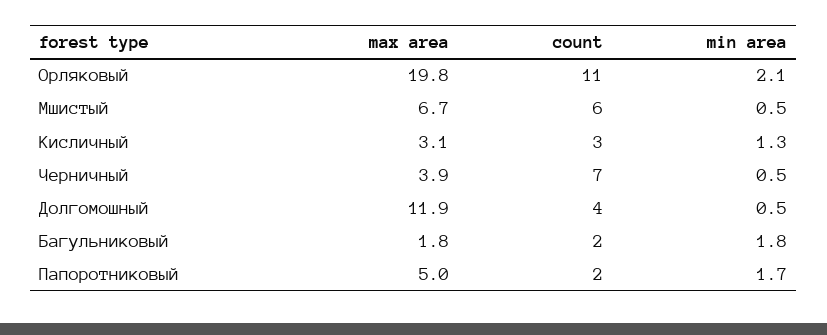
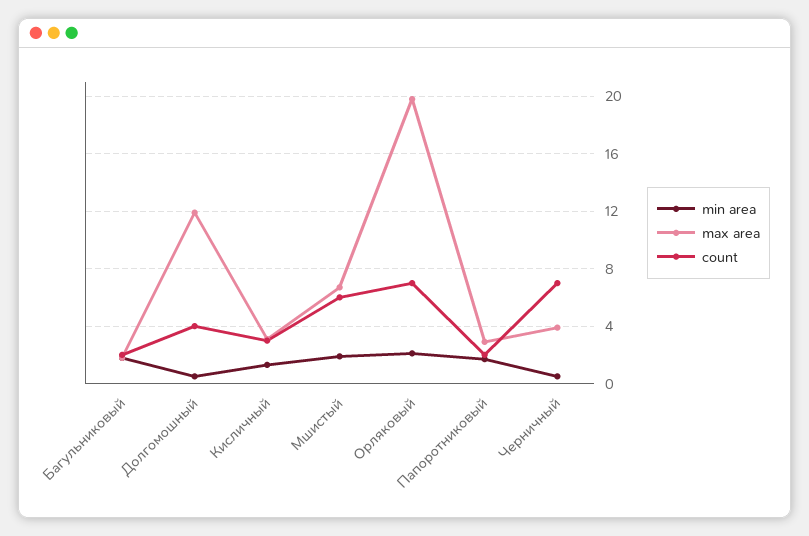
count, Орляковый: 11 -> 7
min area, Мшистый: 0.5 -> 2
max area, Папоротниковый: 5 -> 3

